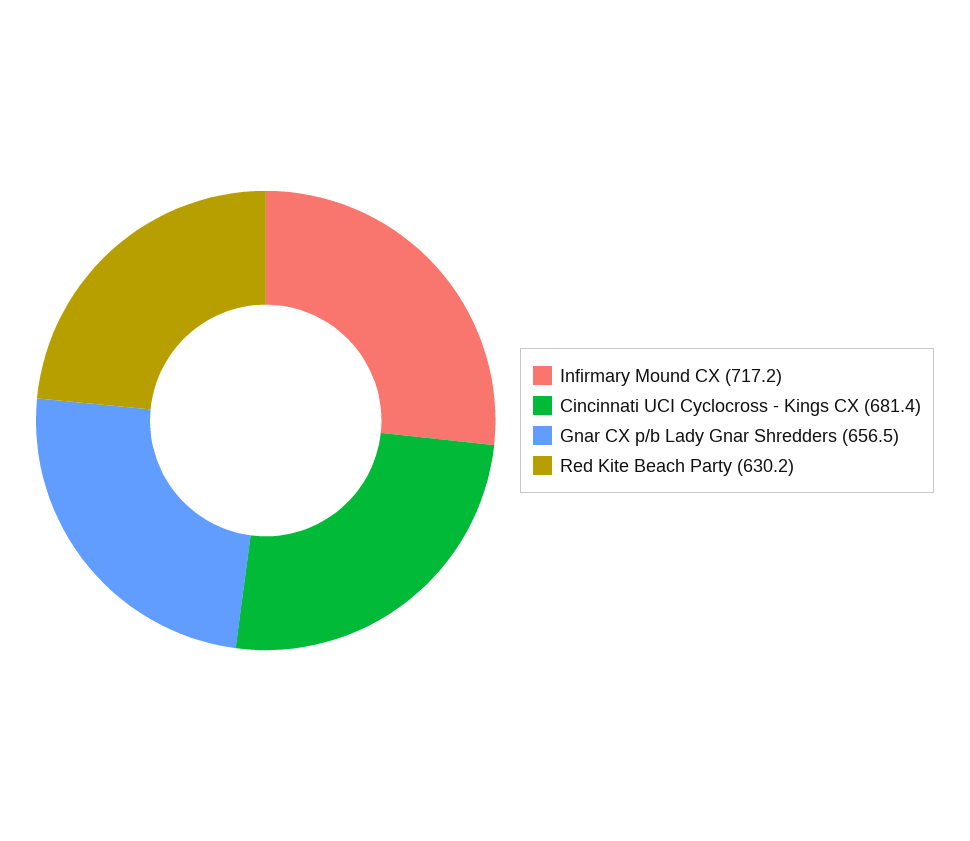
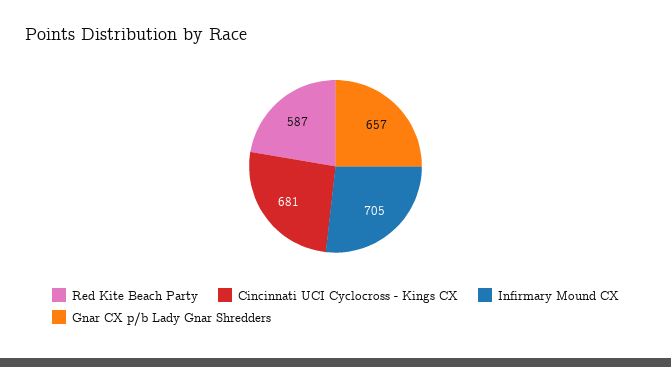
Infirmary Mound CX: 717.2 -> 705
Red Kite Beach Party: 630.2 -> 587

